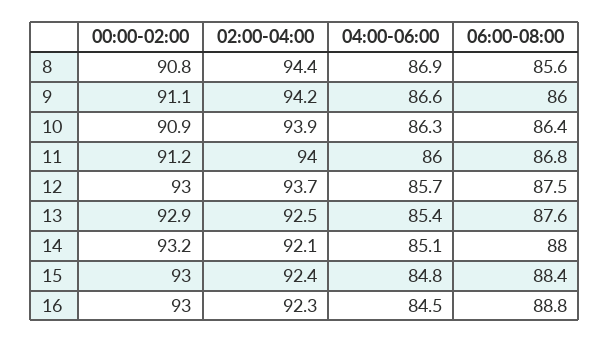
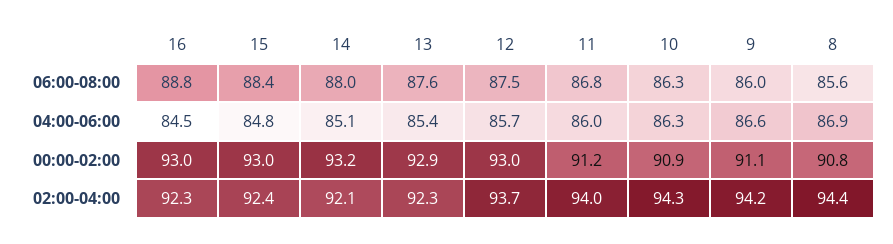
02:00-04:00, 10: 93.9 -> 94.3
06:00-08:00, 10: 86.4 -> 86.3
02:00-04:00, 13: 92.5 -> 92.3

